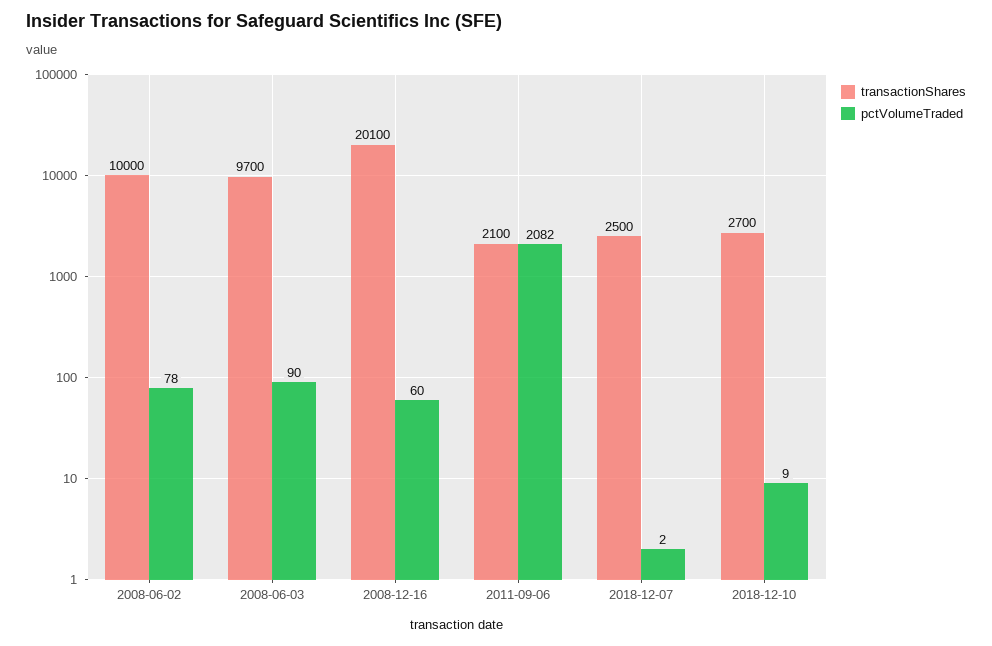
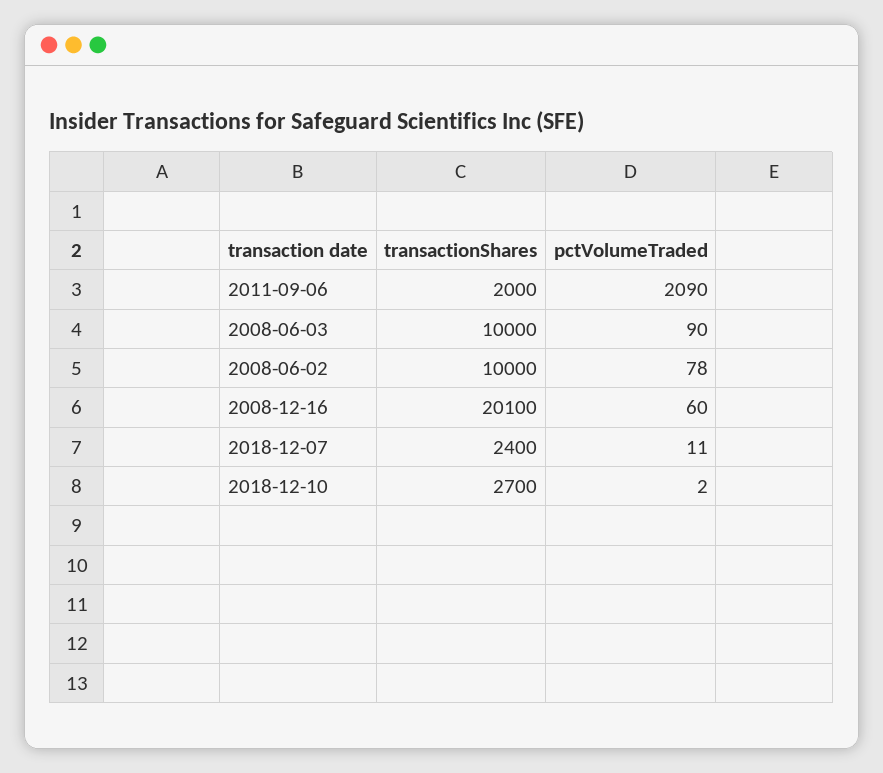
transactionShares, 2008-06-03: 9700 -> 10000
transactionShares, 2011-09-06: 2100 -> 2000
pctVolumeTraded, 2011-09-06: 2082 -> 2090
transactionShares, 2018-12-07: 2500 -> 2400
pctVolumeTraded, 2018-12-07: 2 -> 11
pctVolumeTraded, 2018-12-10: 9 -> 2

